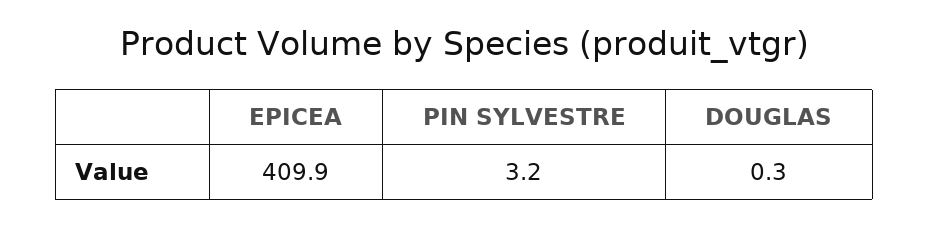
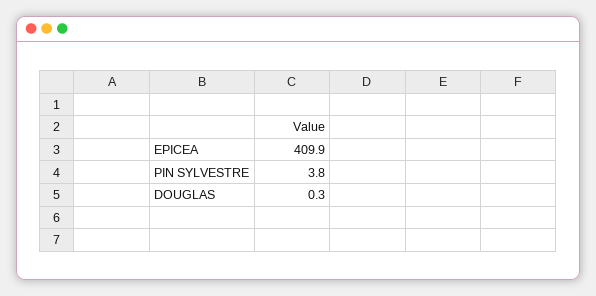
PIN SYLVESTRE: 3.2 -> 3.8

